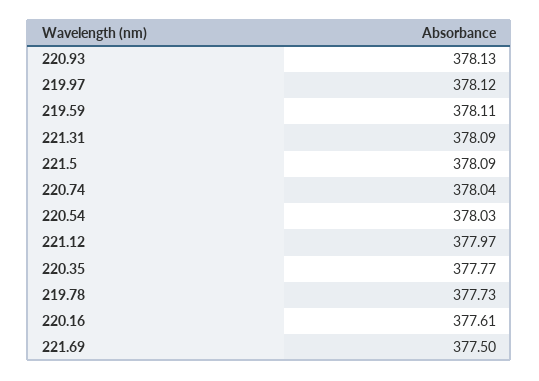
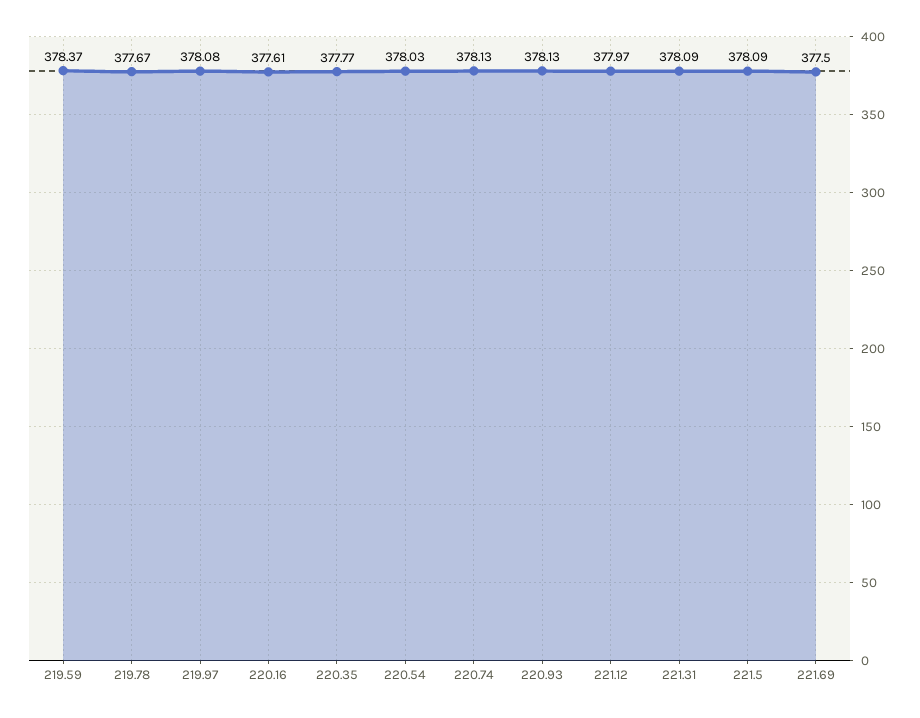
219.97: 378.12 -> 378.08
219.59: 378.11 -> 378.37
220.74: 378.04 -> 378.13
219.78: 377.73 -> 377.67

